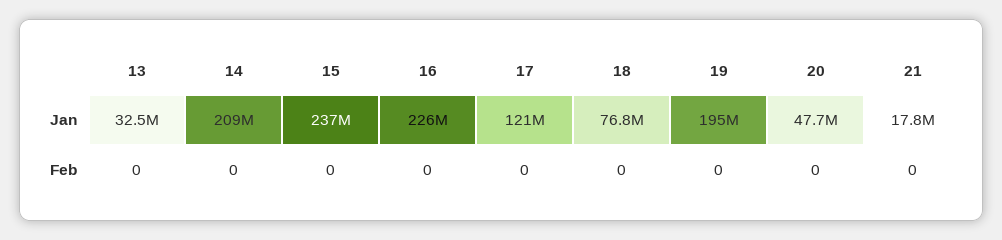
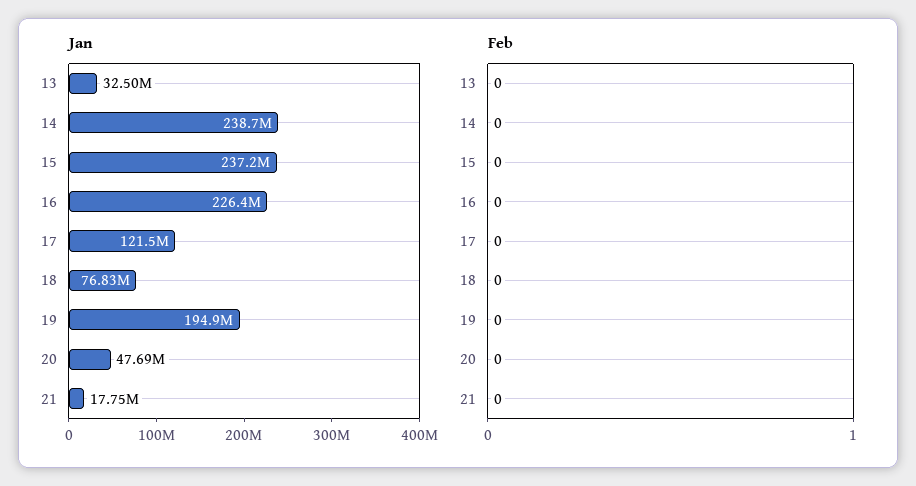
Jan, 14: 209000000 -> 238700000

